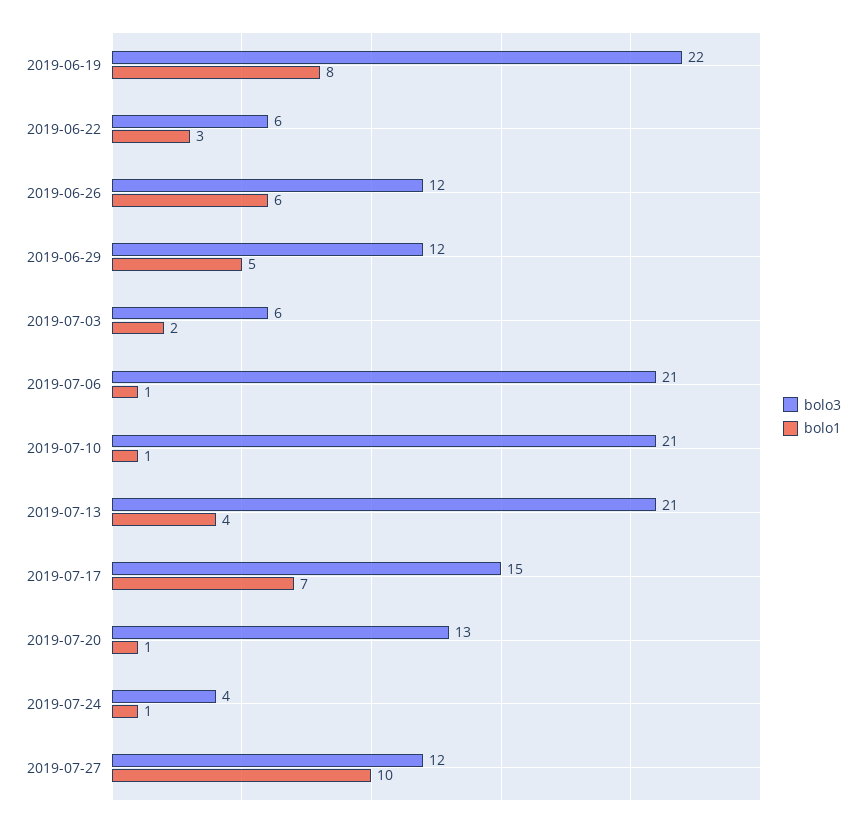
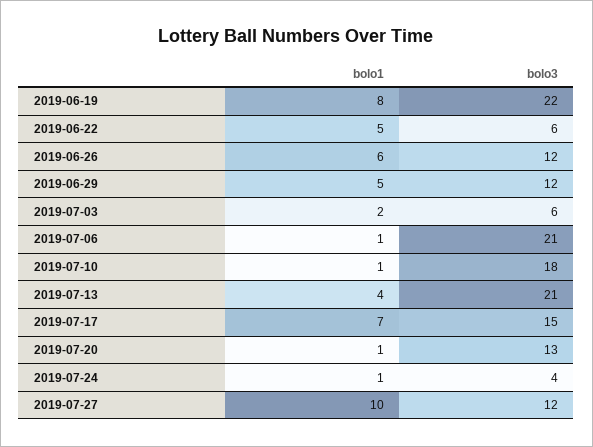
bolo1, 2019-06-22: 3 -> 5
bolo3, 2019-07-10: 21 -> 18

